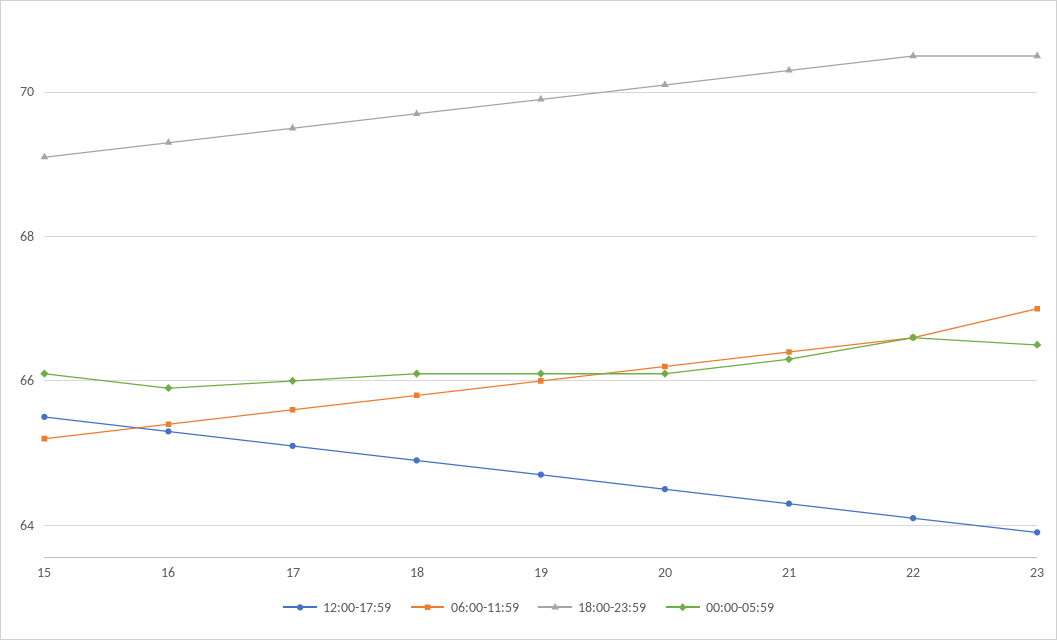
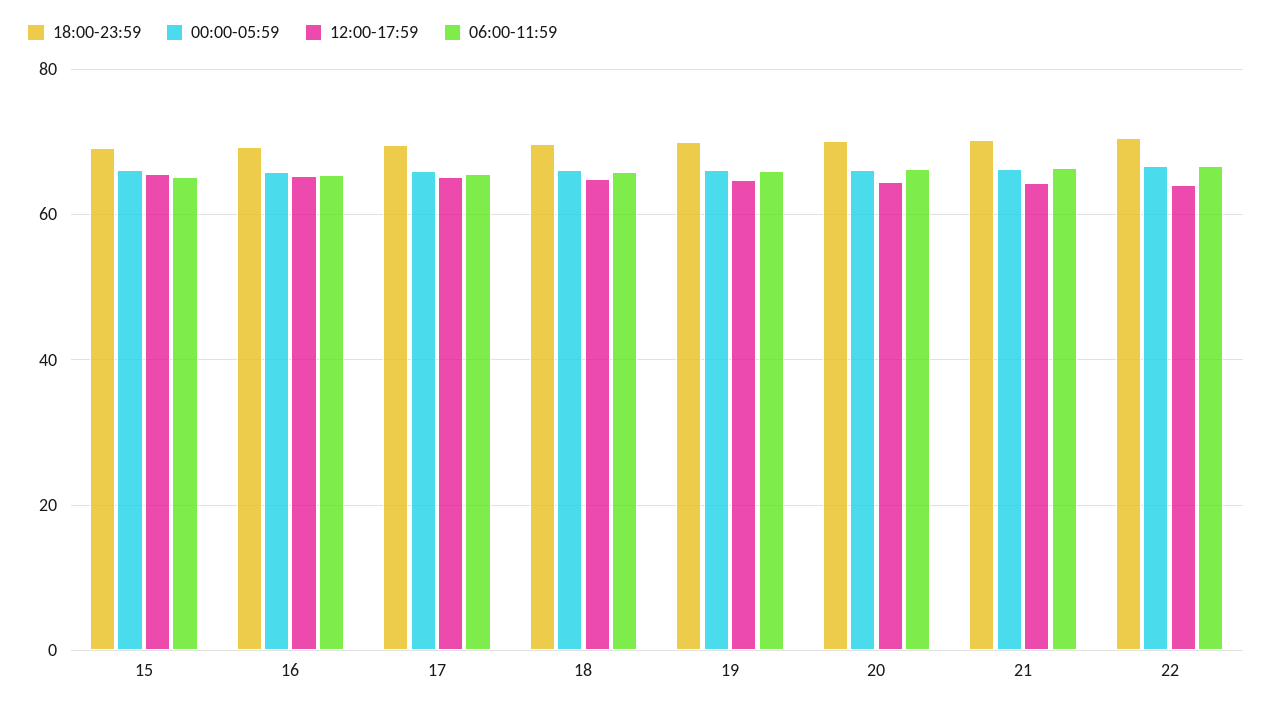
12:00-17:59, 23: 64 -> none
06:00-11:59, 23: 67 -> none
18:00-23:59, 23: 70.5 -> none
00:00-05:59, 23: 66.5 -> none

